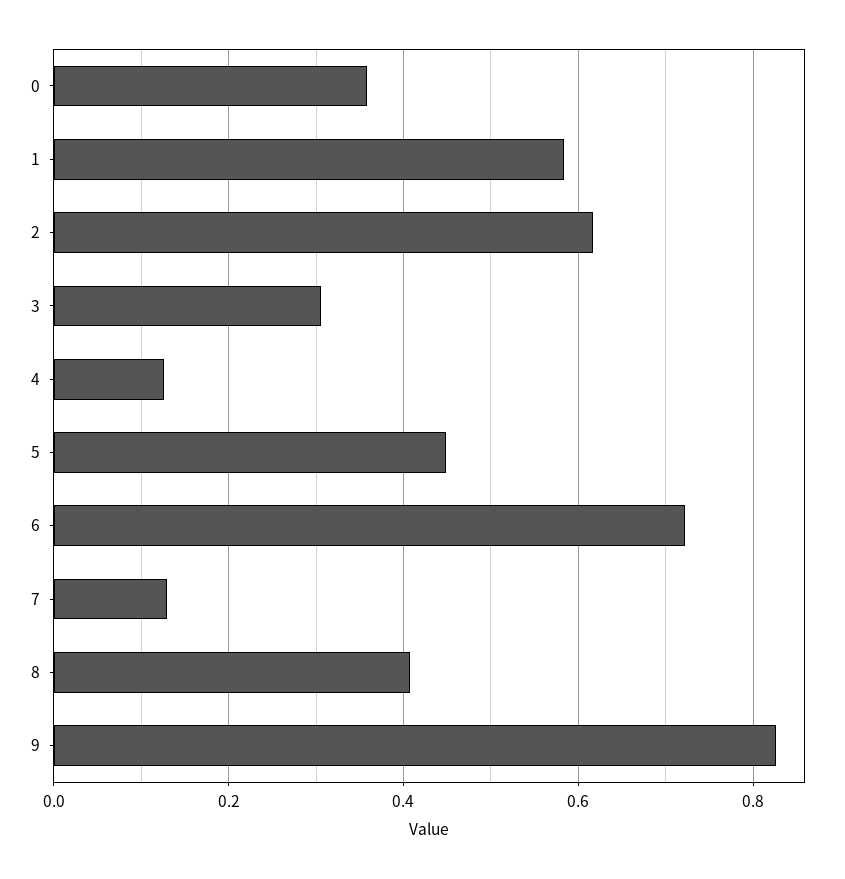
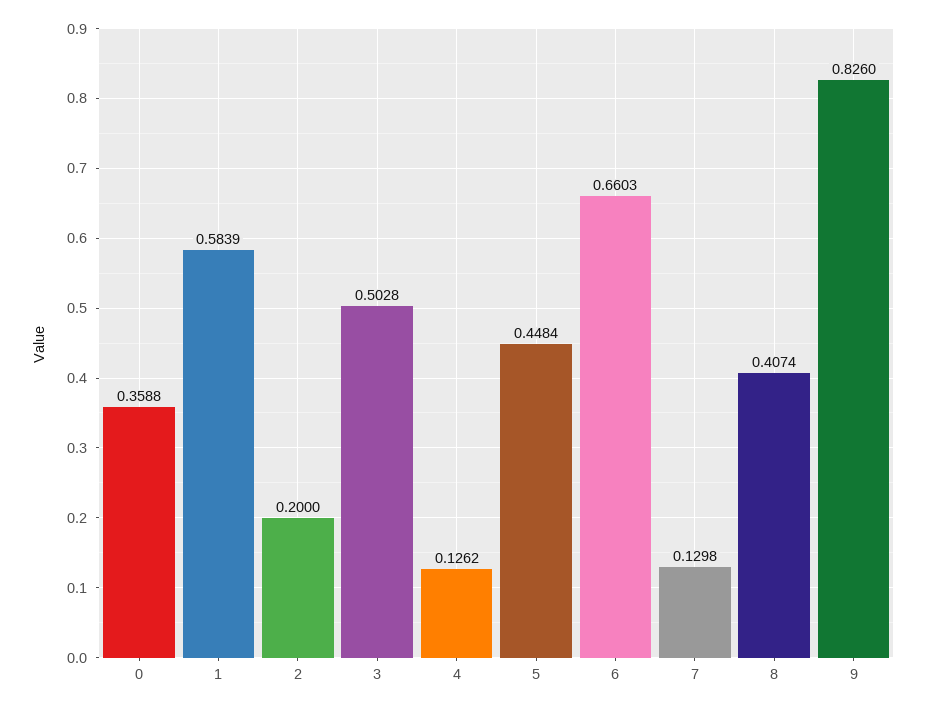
2: 0.62 -> 0.2
3: 0.3 -> 0.5028
6: 0.72 -> 0.6603

